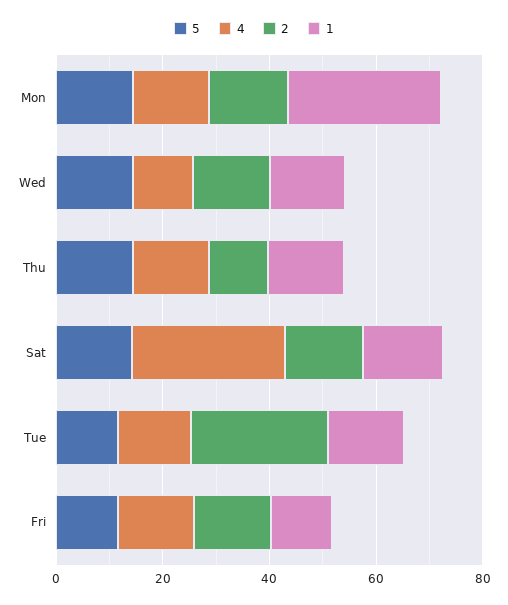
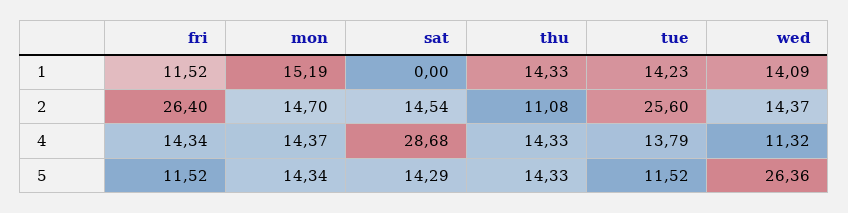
1, Mon: 30 -> 15.19
5, Wed: 15 -> 26.36
1, Sat: 15 -> 0
2, Fri: 15 -> 26.4

